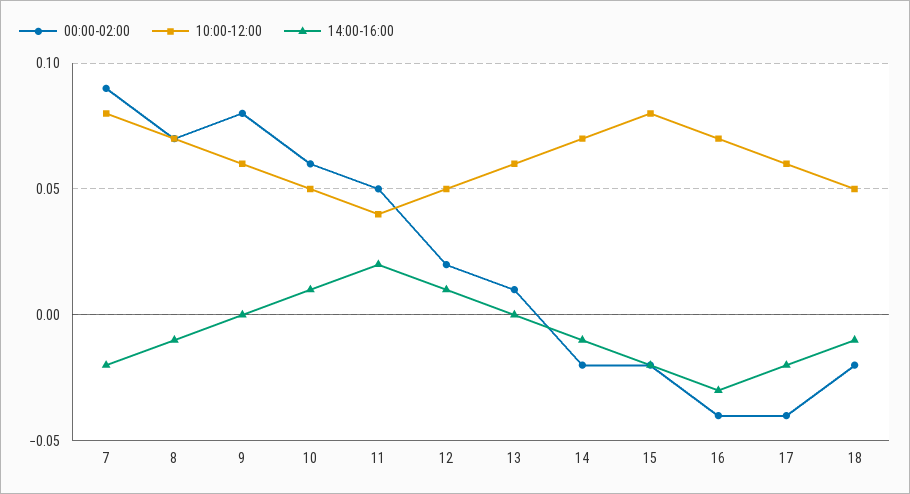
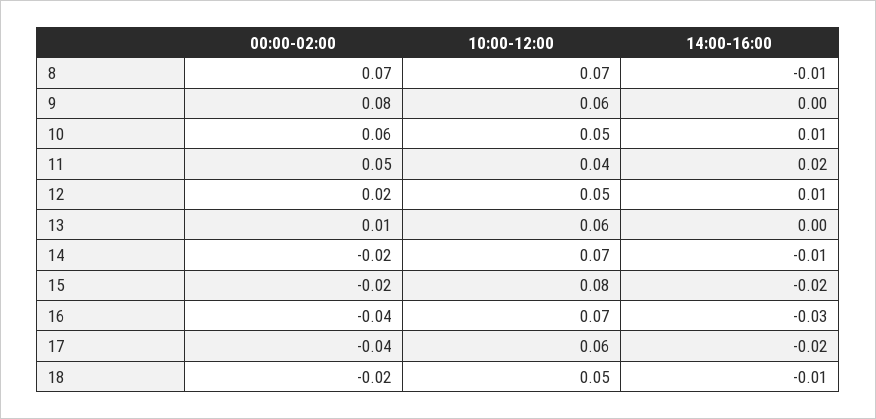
00:00-02:00, 7: 0.09 -> none
10:00-12:00, 7: 0.08 -> none
14:00-16:00, 7: -0.02 -> none

